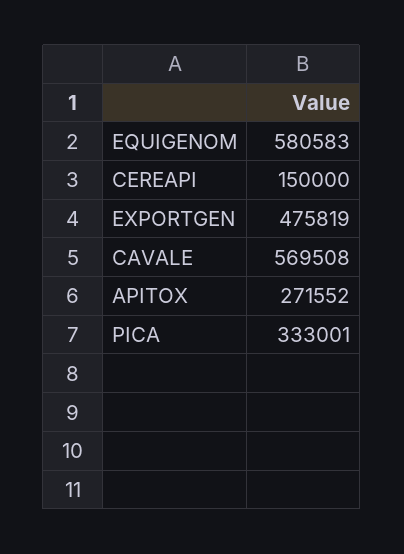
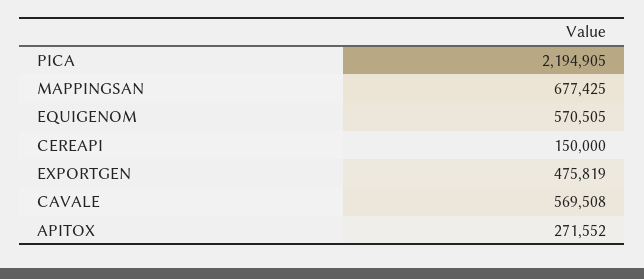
EQUIGENOM: 580583 -> 570505
PICA: 333001 -> 2194905
MAPPINGSAN: none -> 677425

